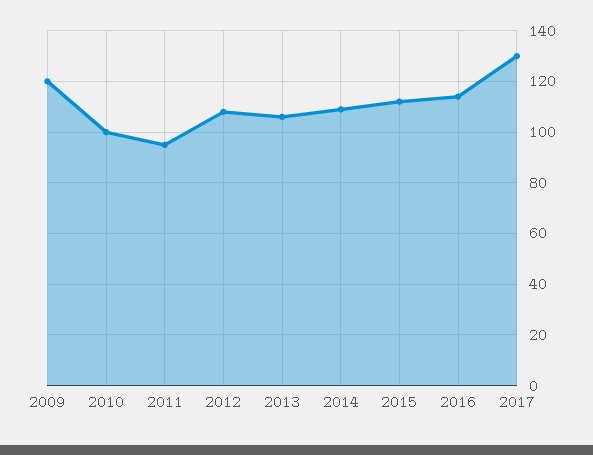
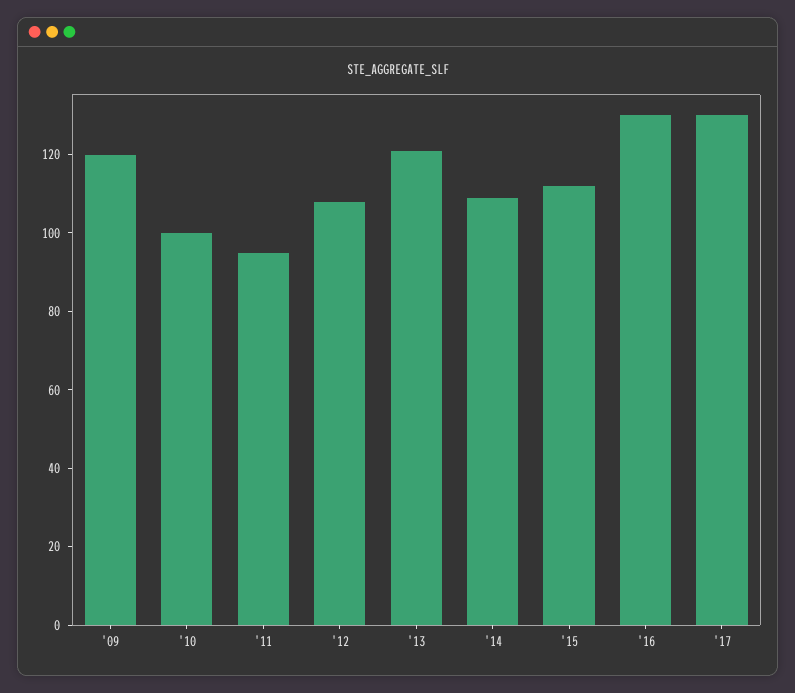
2013: 105 -> 120
2016: 115 -> 130

